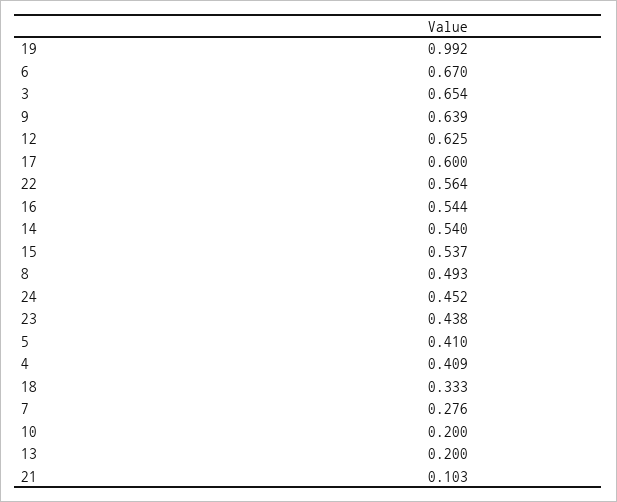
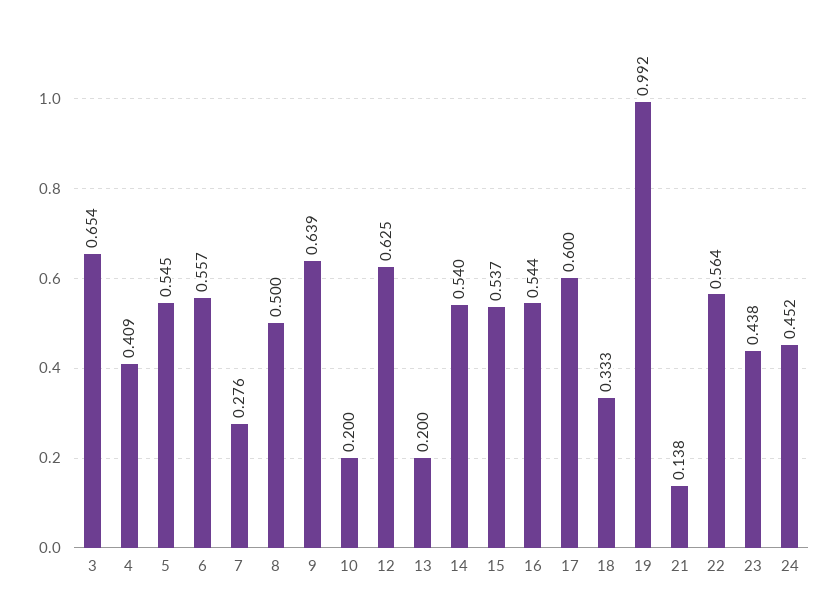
6: 0.67 -> 0.557
8: 0.493 -> 0.5
5: 0.41 -> 0.545
21: 0.103 -> 0.138

